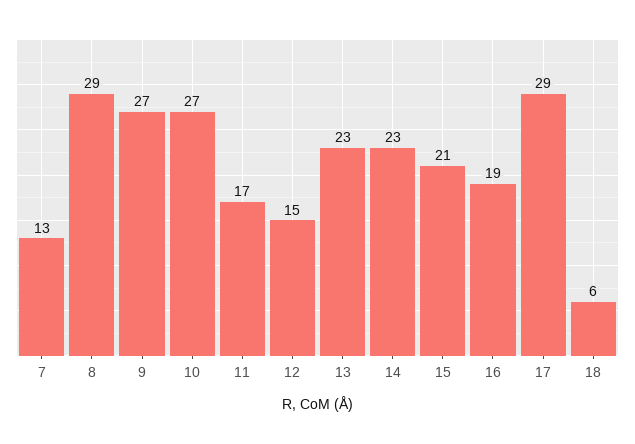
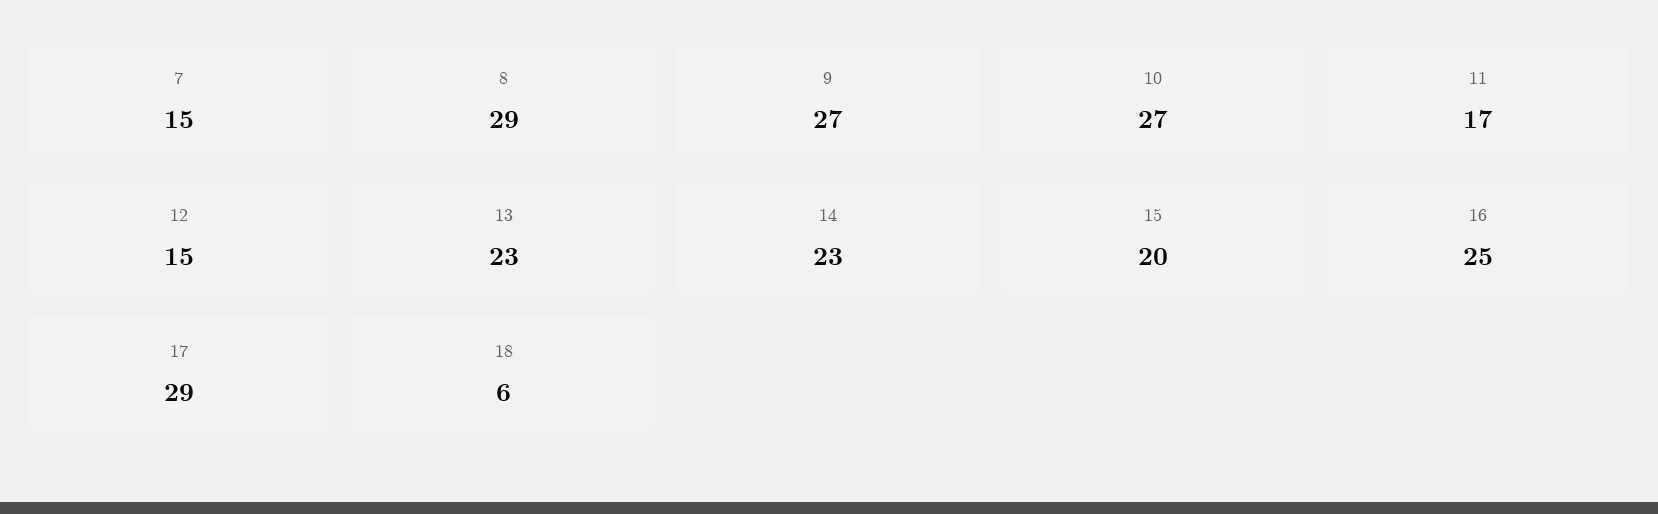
7: 13 -> 15
15: 21 -> 20
16: 19 -> 25

